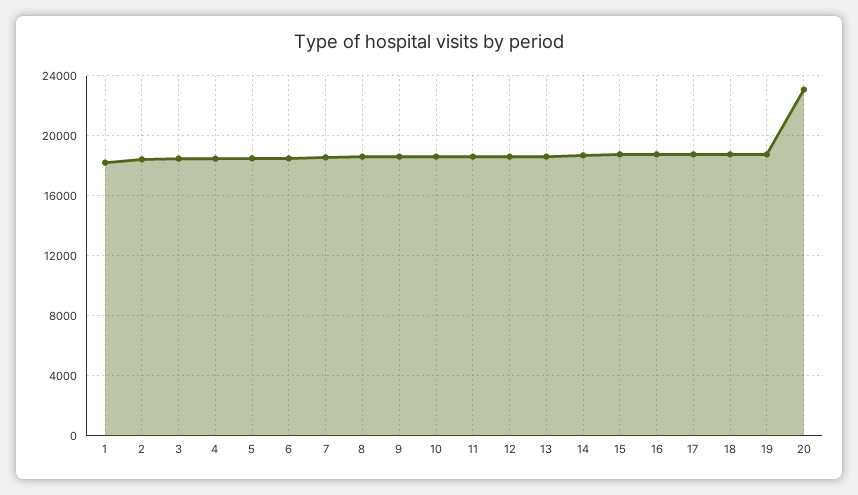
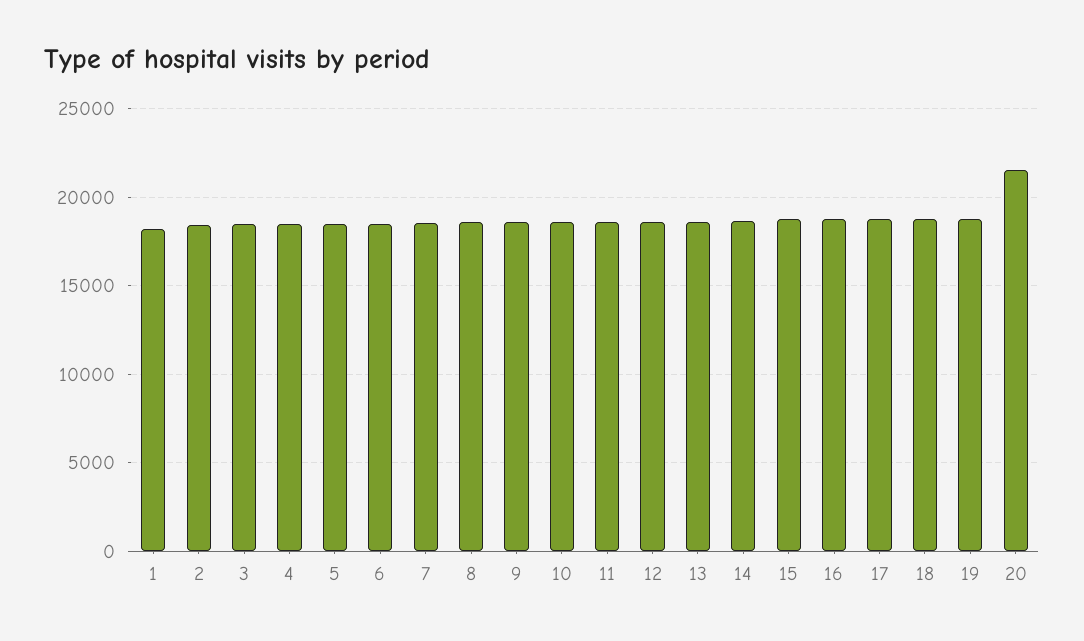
20: 23000 -> 21500

